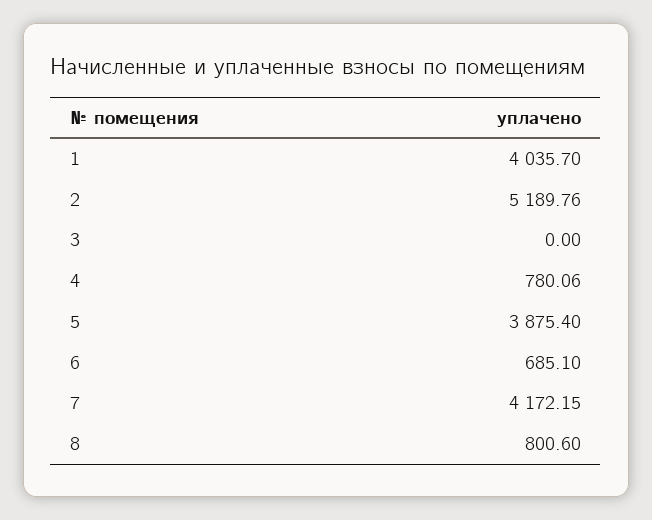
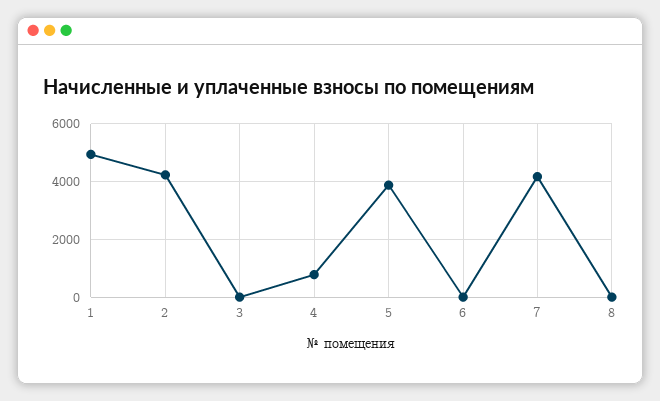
1: 4035.7 -> 5000
2: 5189.76 -> 4250
6: 685.1 -> 0
8: 800.6 -> 0

